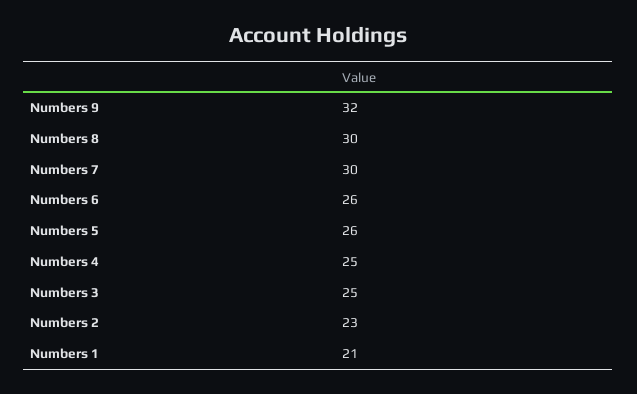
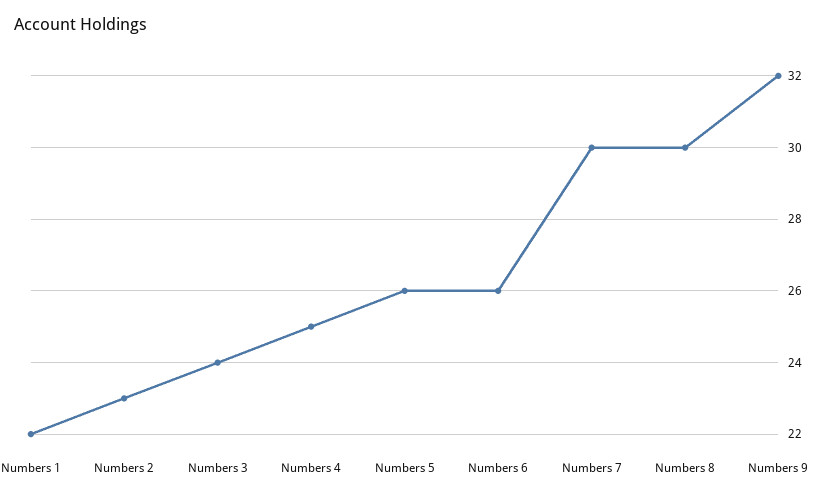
Numbers 3: 25 -> 24
Numbers 1: 21 -> 22

